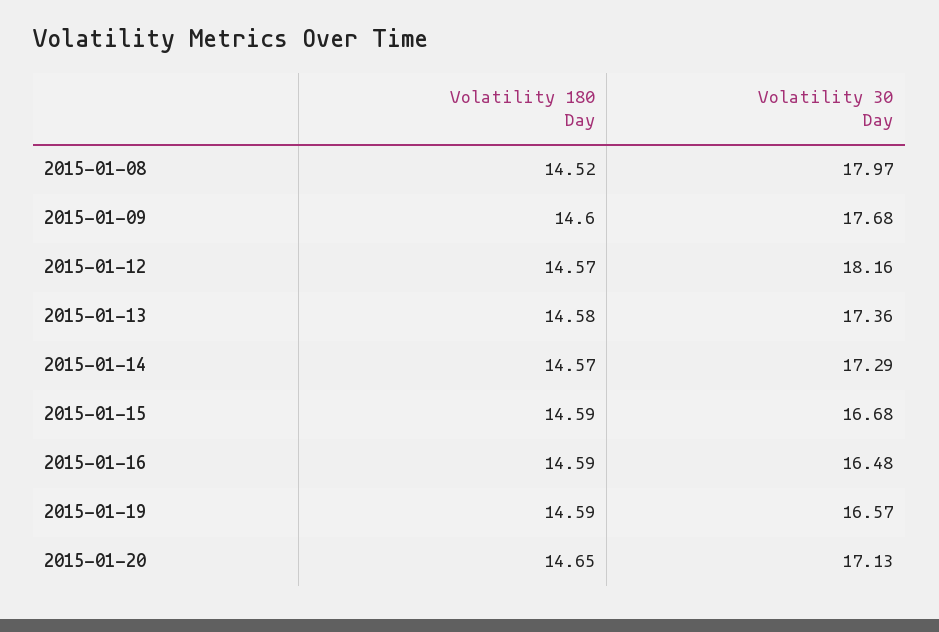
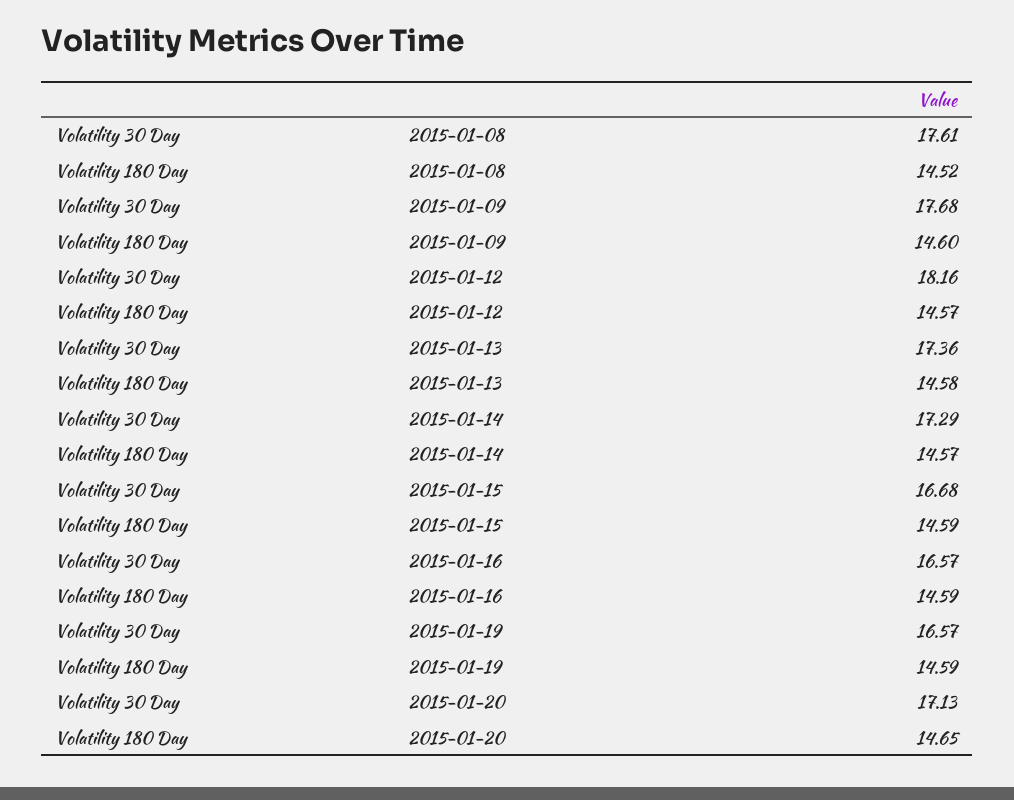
Volatility 30 Day, 2015-01-08: 17.97 -> 17.61
Volatility 30 Day, 2015-01-16: 16.48 -> 16.57

